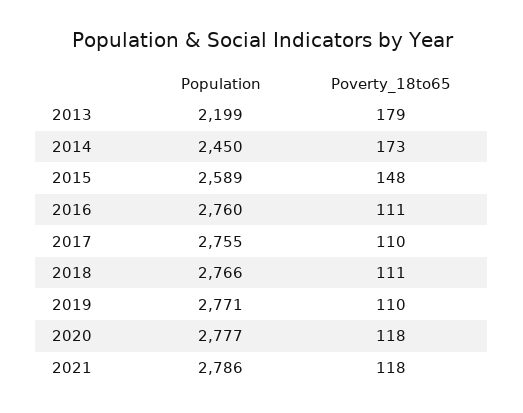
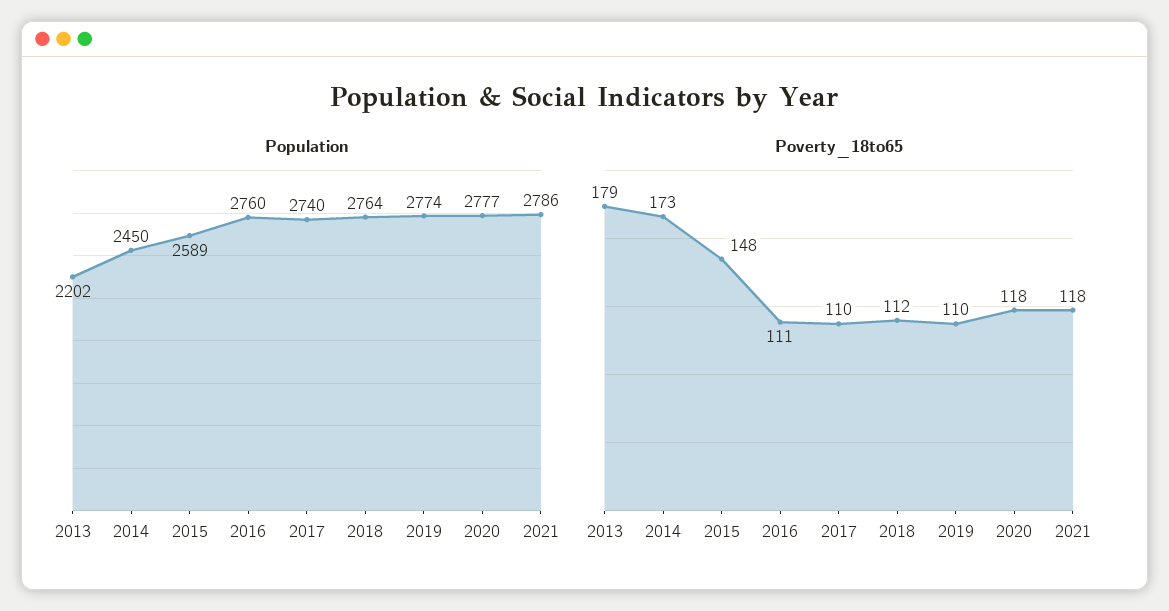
Population, 2013: 2199 -> 2202
Population, 2017: 2755 -> 2740
Population, 2018: 2766 -> 2764
Poverty_18to65, 2018: 111 -> 112
Population, 2019: 2771 -> 2774

